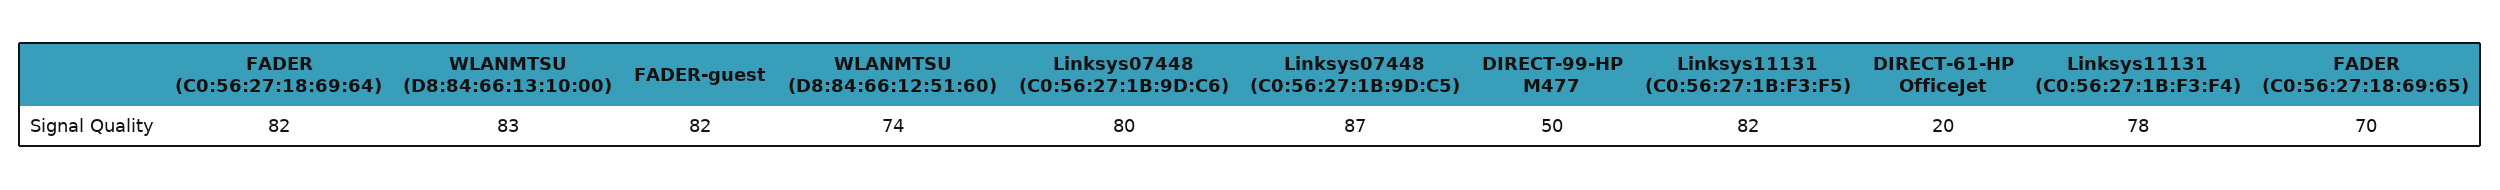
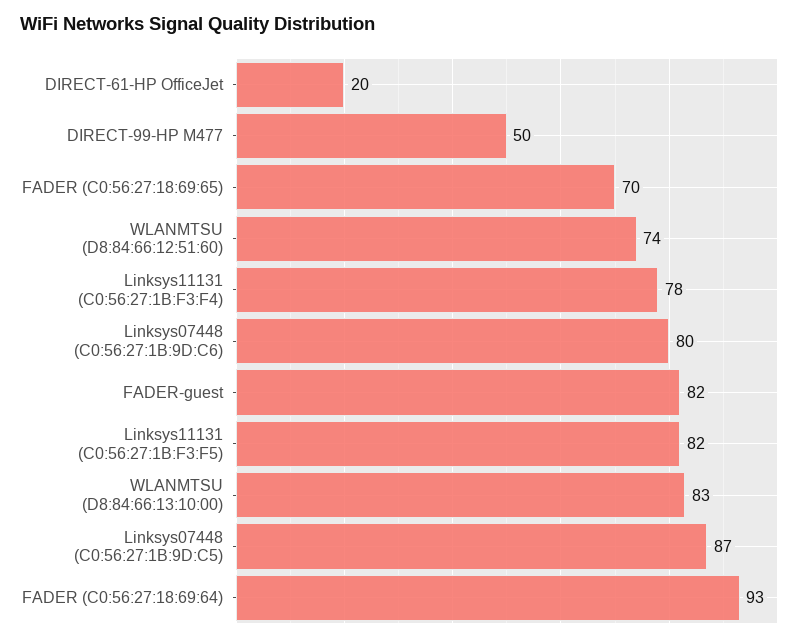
FADER (C0:56:27:18:69:64): 82 -> 93

